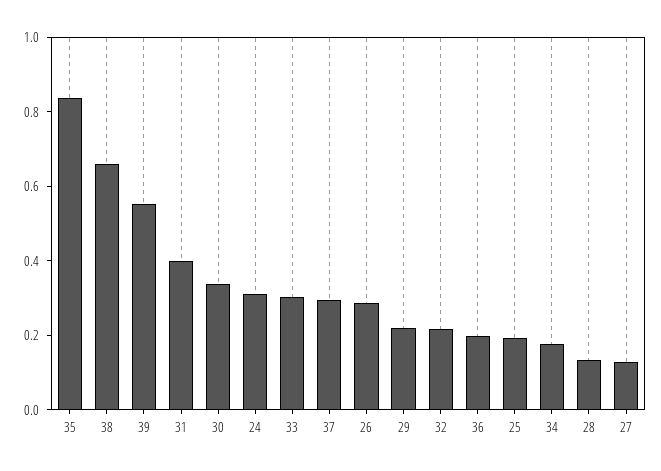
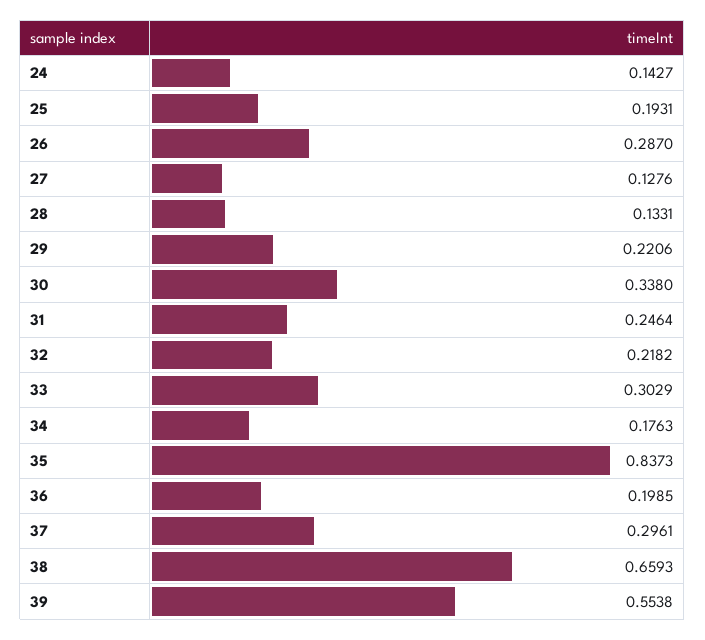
31: 0.4 -> 0.2464
24: 0.3 -> 0.1427

